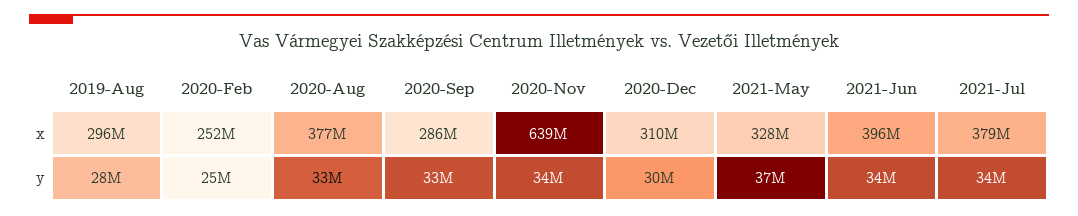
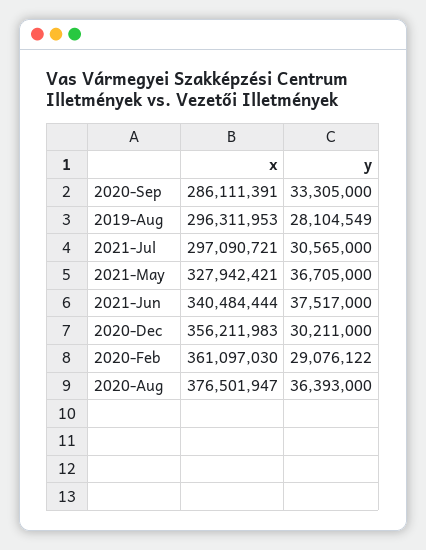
2020-Feb, x: 252000000 -> 361097030
2020-Nov, x: 639000000 -> none
2020-Dec, x: 310000000 -> 356211983
2021-Jun, x: 396000000 -> 340484444
2021-Jul, x: 379000000 -> 297090721
2020-Feb, y: 25000000 -> 29076122
2020-Aug, y: 33000000 -> 36393000
2020-Nov, y: 34000000 -> none
2021-Jun, y: 34000000 -> 37517000
2021-Jul, y: 34000000 -> 30565000

